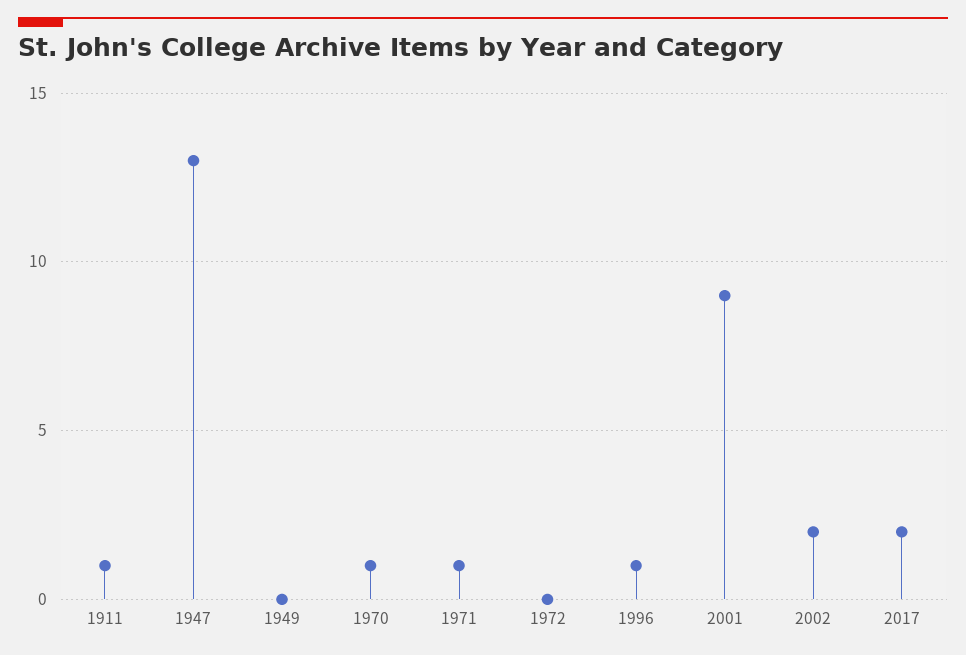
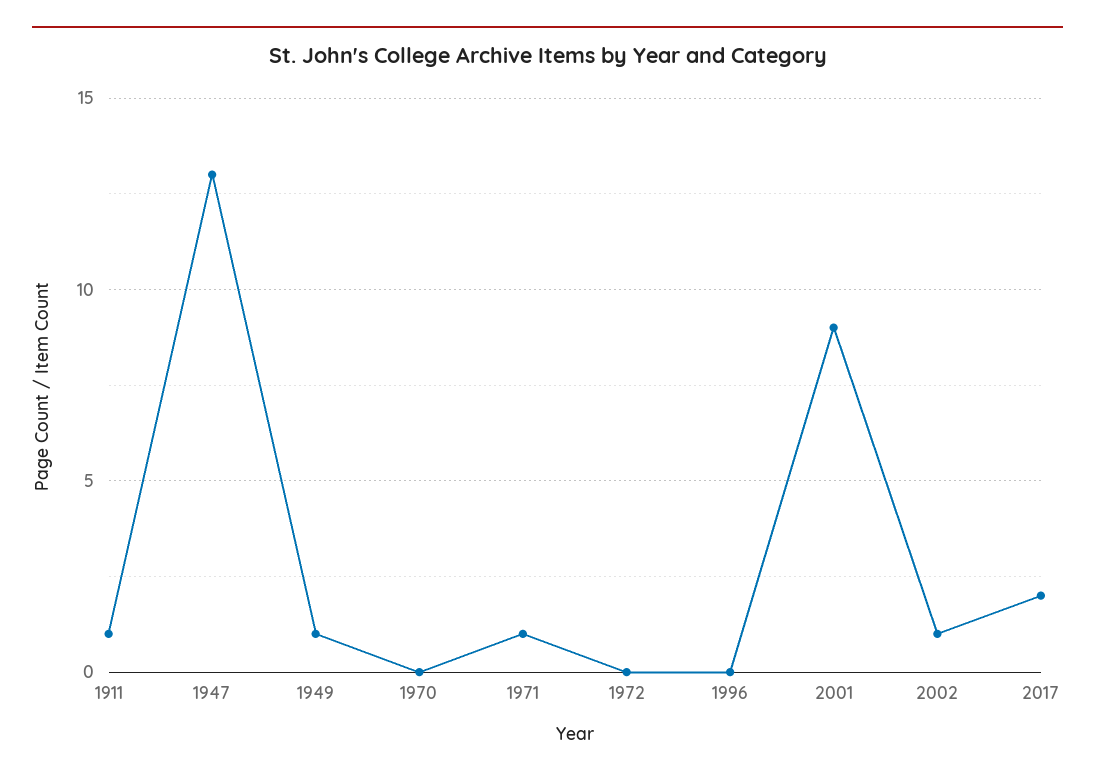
1949: 0 -> 1
1970: 1 -> 0
1996: 1 -> 0
2002: 2 -> 1

